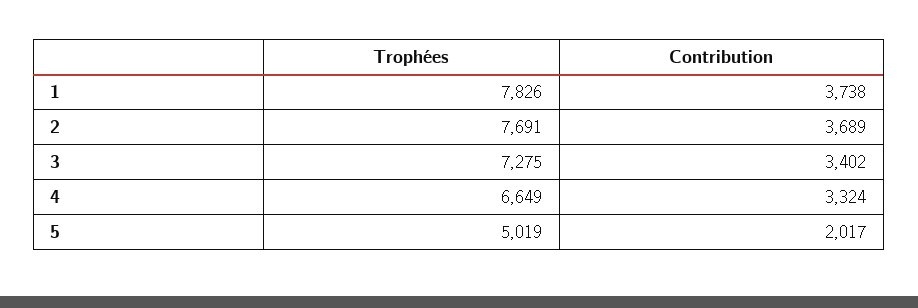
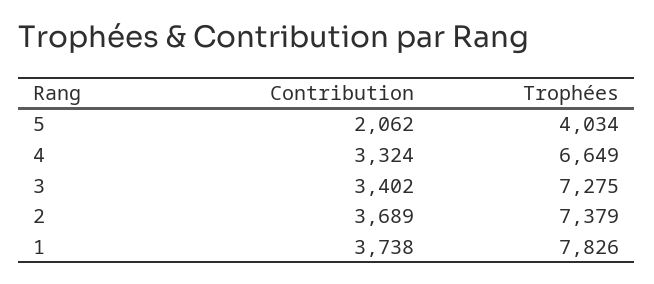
Trophées, 2: 7691 -> 7379
Trophées, 5: 5019 -> 4034
Contribution, 5: 2017 -> 2062

